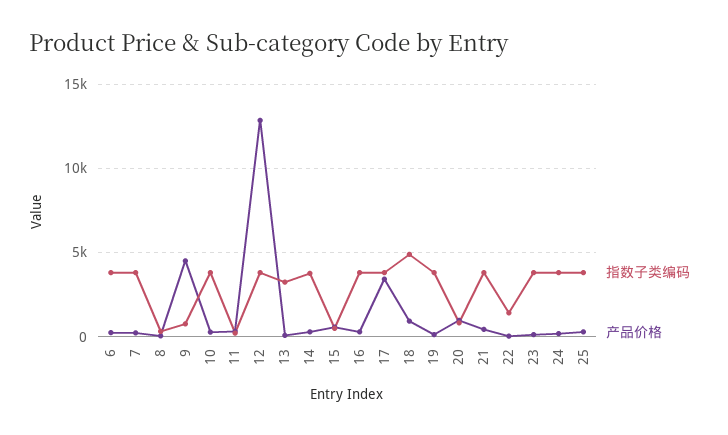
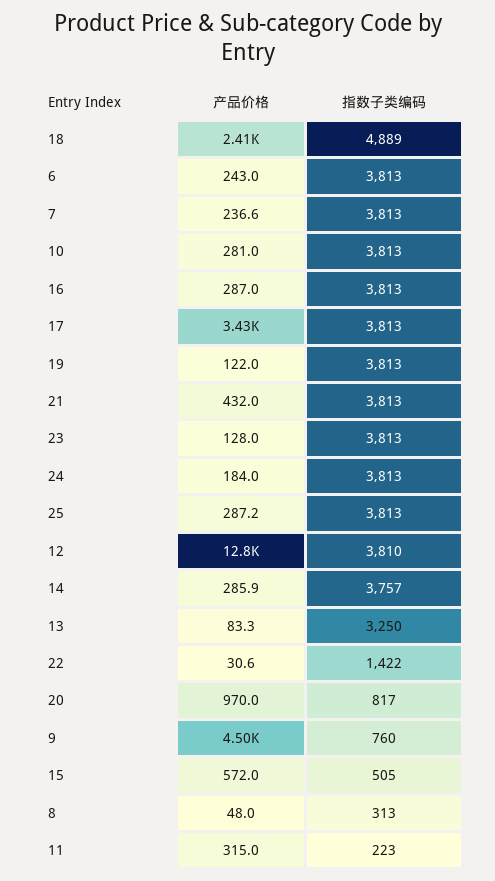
产品价格, 18: 1000 -> 2410

